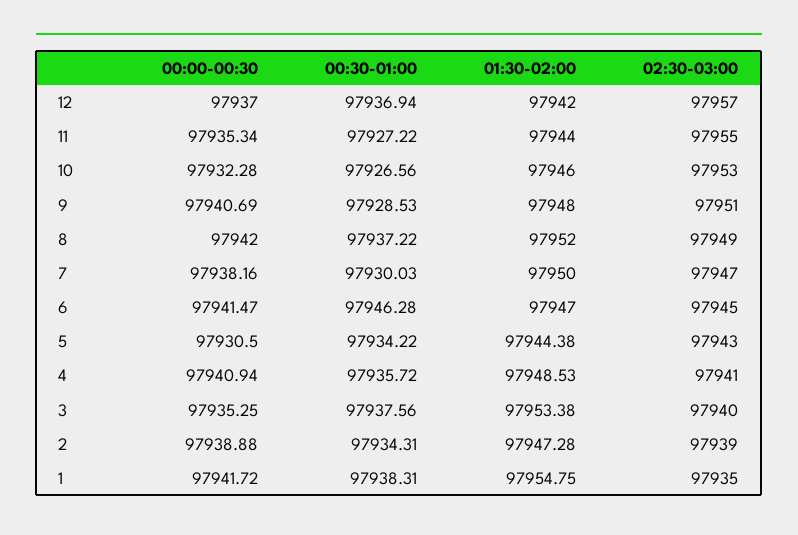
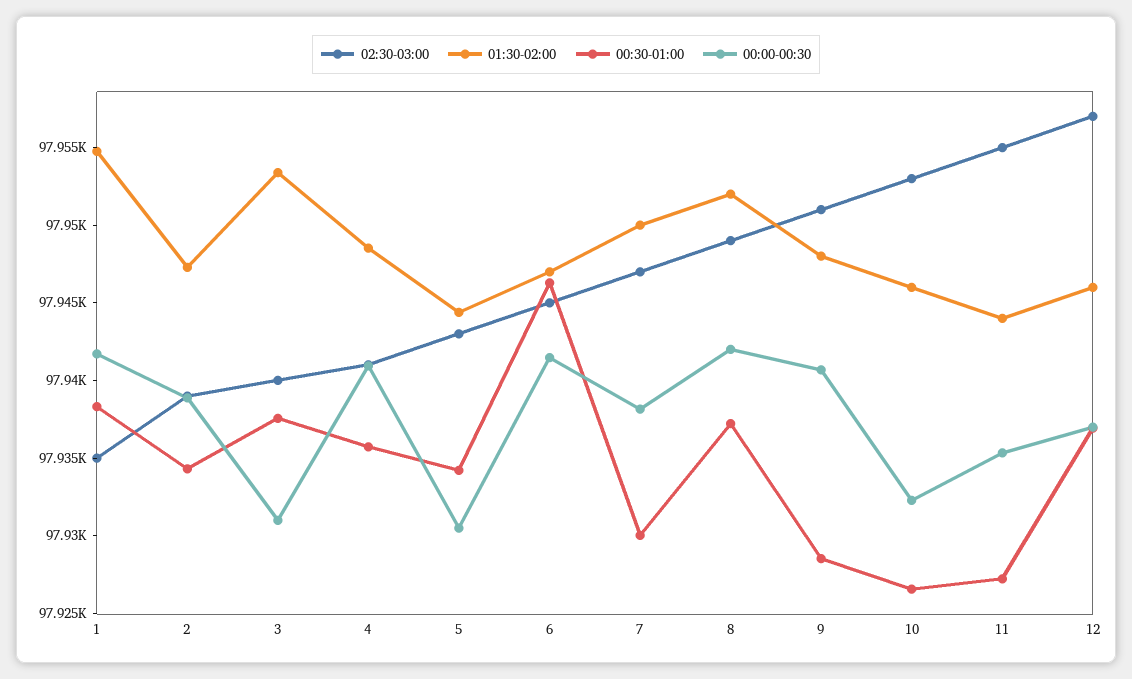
01:30-02:00, 12: 97942 -> 97946
00:00-00:30, 3: 97935.25 -> 97931

